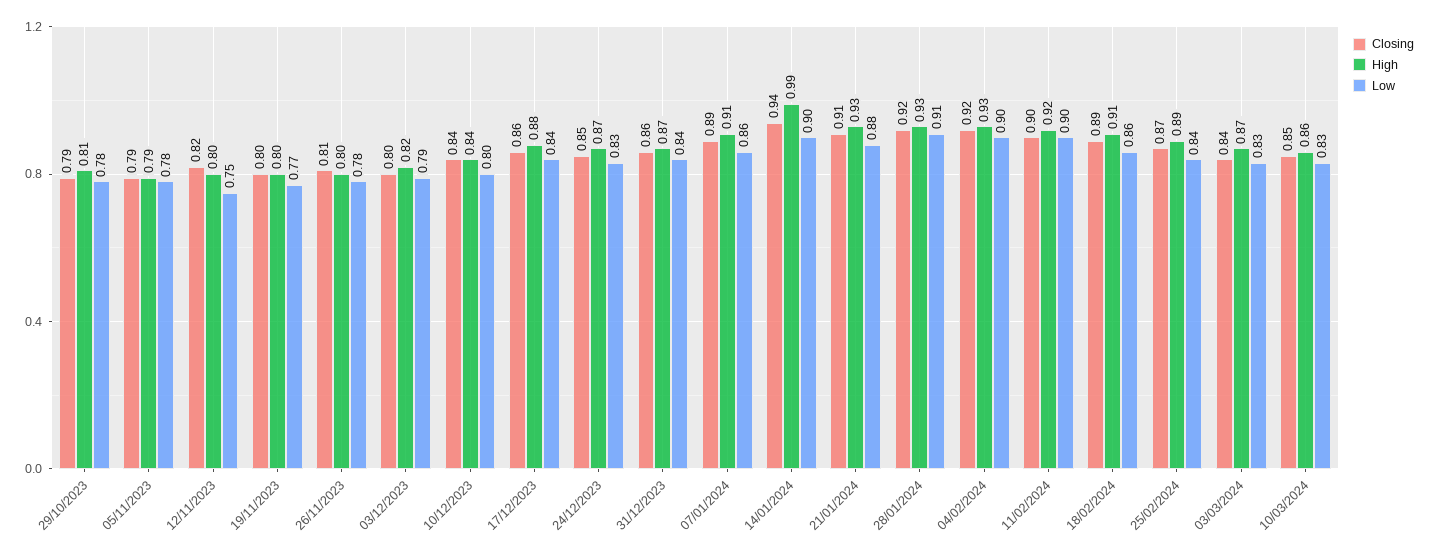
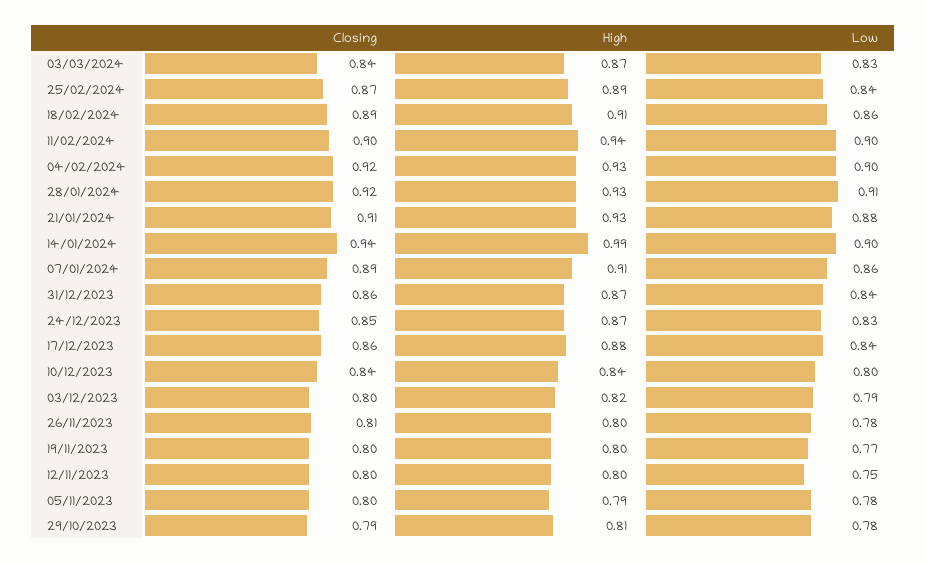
Closing, 05/11/2023: 0.79 -> 0.8
Closing, 12/11/2023: 0.82 -> 0.8
High, 11/02/2024: 0.92 -> 0.94
Closing, 10/03/2024: 0.85 -> none
High, 10/03/2024: 0.86 -> none
Low, 10/03/2024: 0.83 -> none

